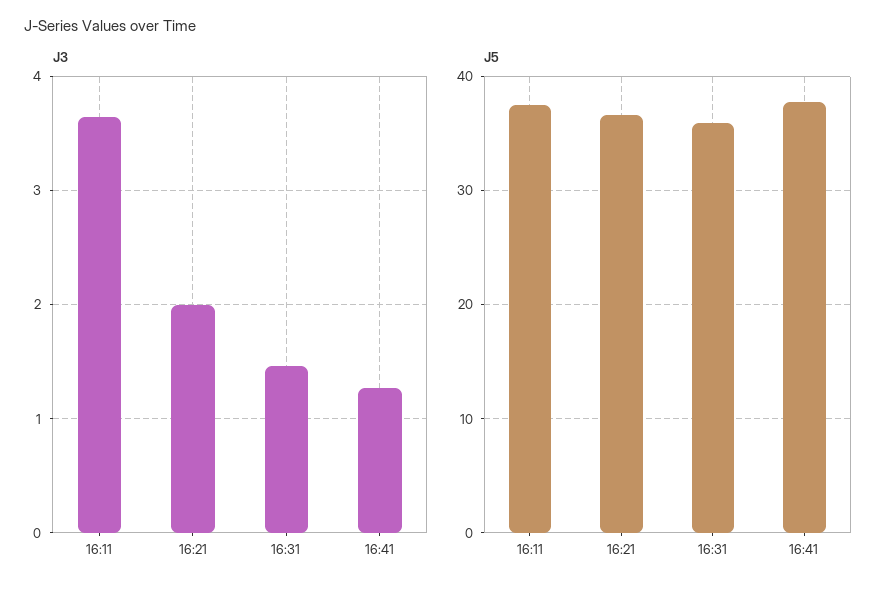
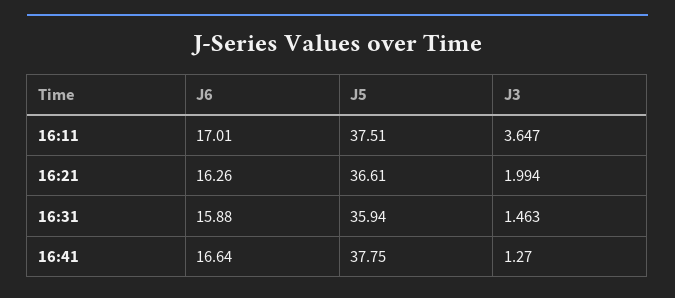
J6, 16:11: none -> 17.01
J6, 16:21: none -> 16.26
J6, 16:31: none -> 15.88
J6, 16:41: none -> 16.64

